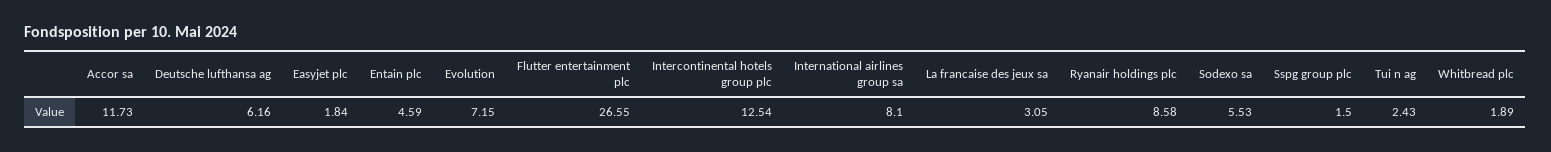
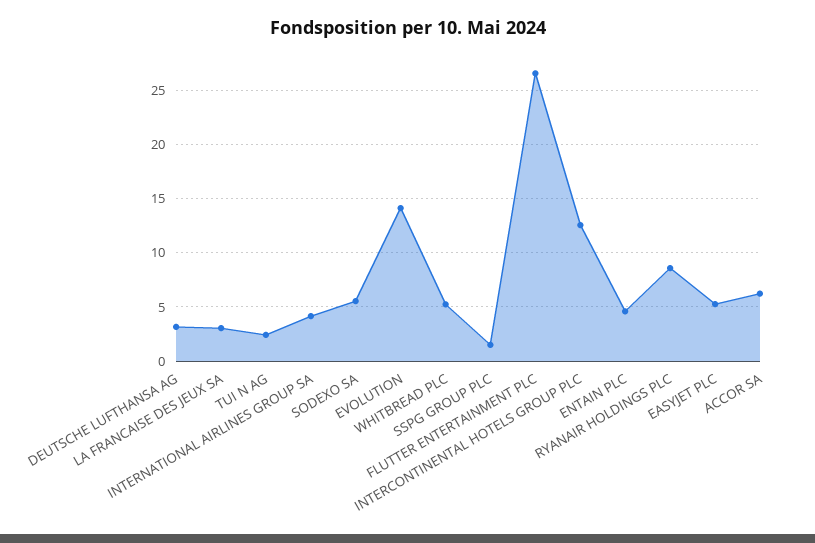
Accor sa: 11.73 -> 6
Deutsche lufthansa ag: 6.16 -> 3
Easyjet plc: 1.84 -> 5
Evolution: 7.15 -> 14
International airlines group sa: 8.1 -> 4
Whitbread plc: 1.89 -> 5

